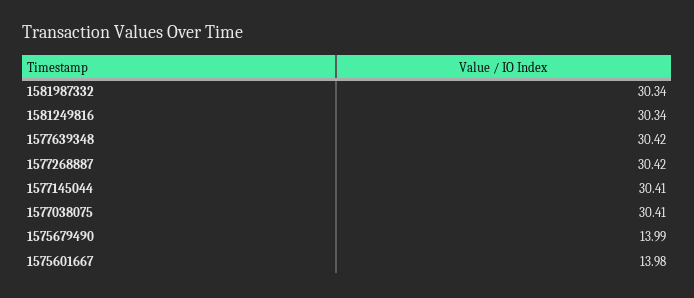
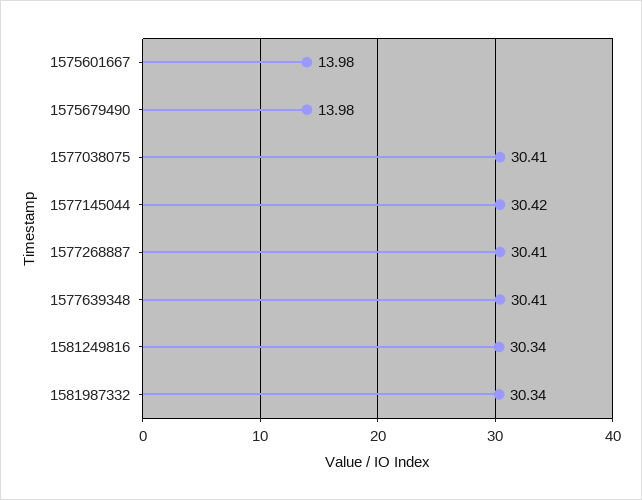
1577639348: 30.42 -> 30.41
1577268887: 30.42 -> 30.41
1577145044: 30.41 -> 30.42
1575679490: 13.99 -> 13.98

